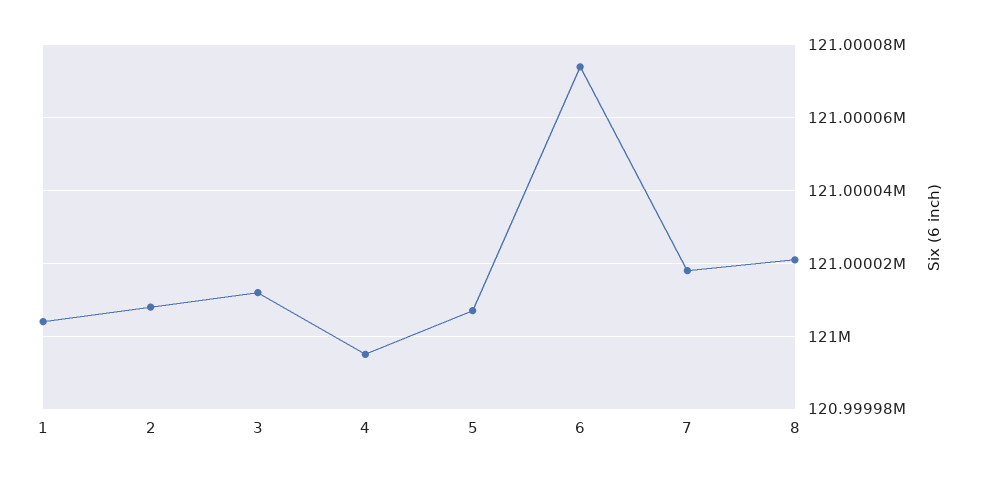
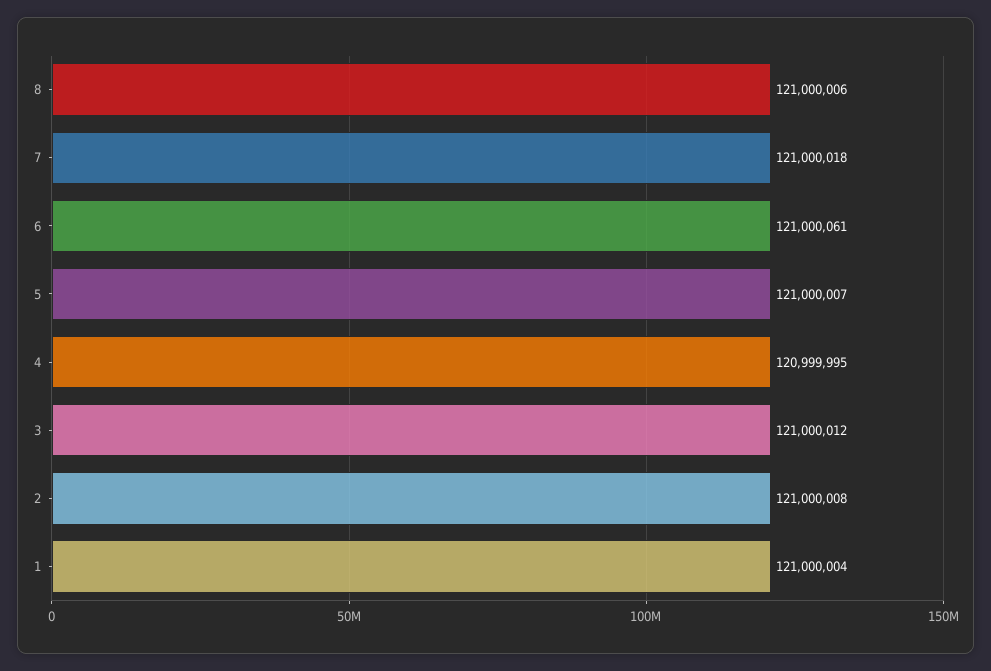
6: 121000075 -> 121000061
8: 121000020 -> 121000006

